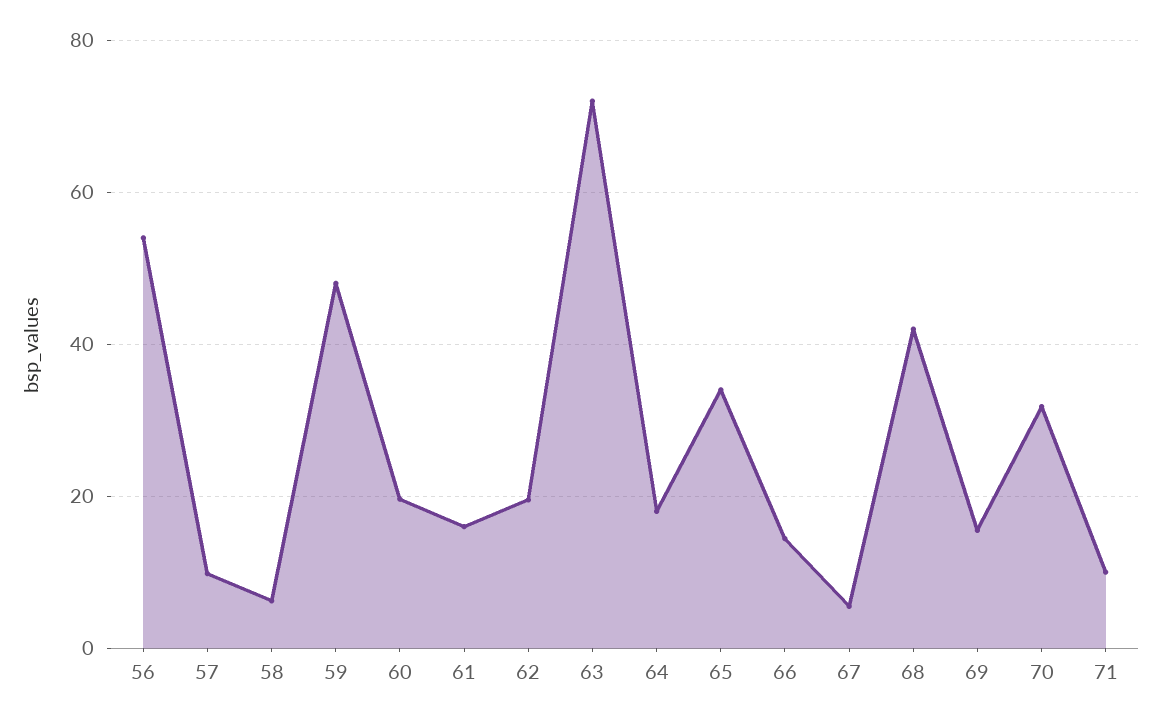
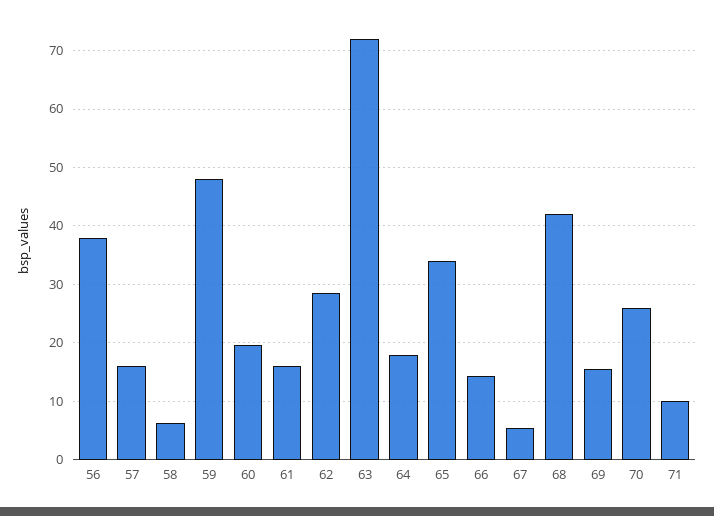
56: 54 -> 38
57: 10 -> 16
62: 20 -> 28
70: 32 -> 26

